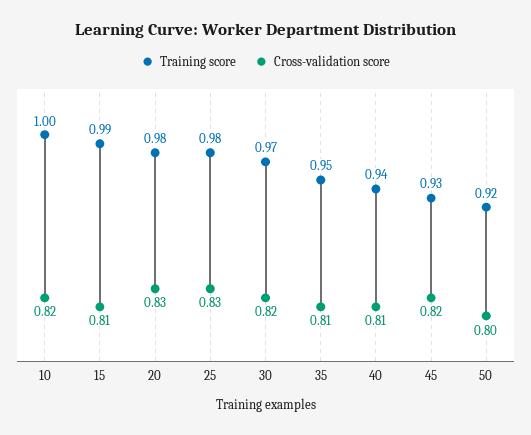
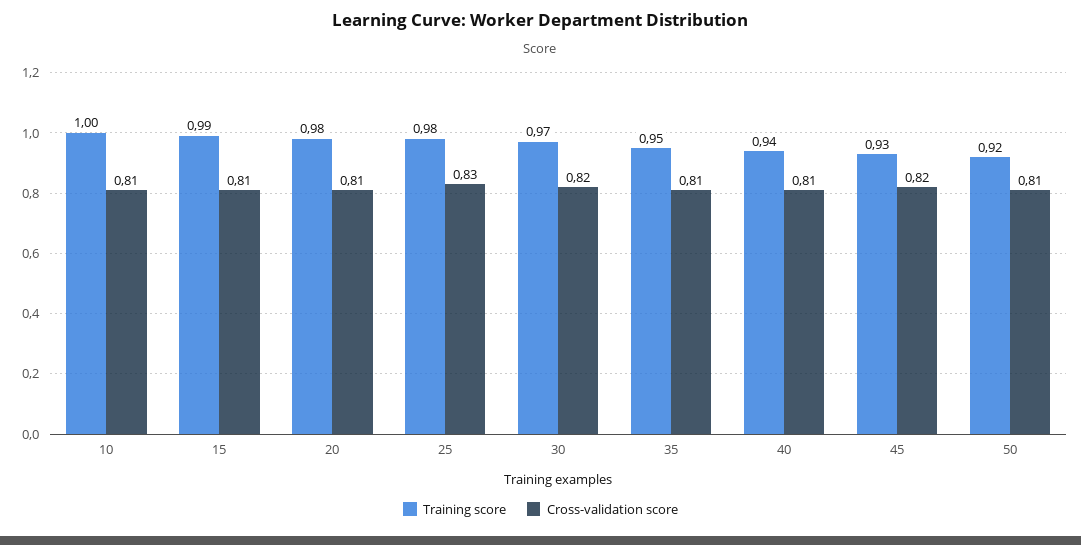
Cross-validation score, 10: 0.82 -> 0.81
Cross-validation score, 20: 0.83 -> 0.81
Cross-validation score, 50: 0.8 -> 0.81

